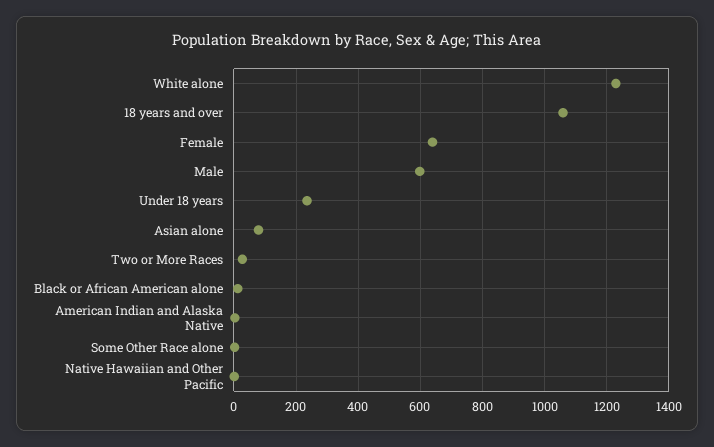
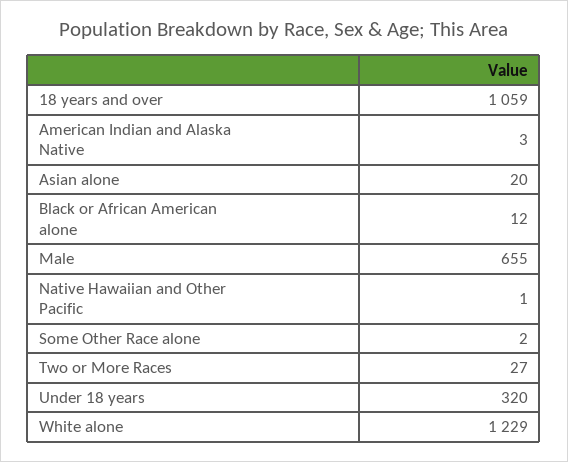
Female: 640 -> none
Male: 600 -> 655
Under 18 years: 240 -> 320
Asian alone: 80 -> 20

